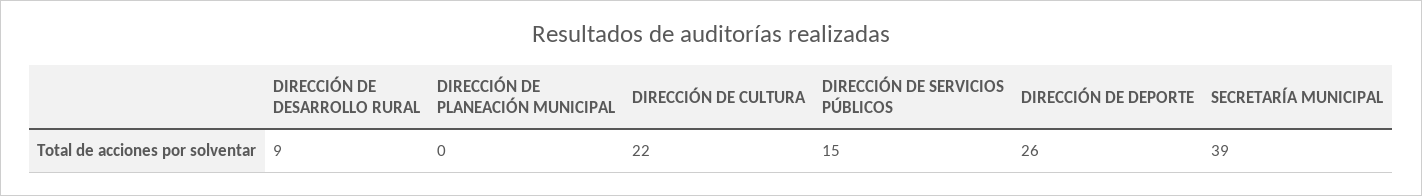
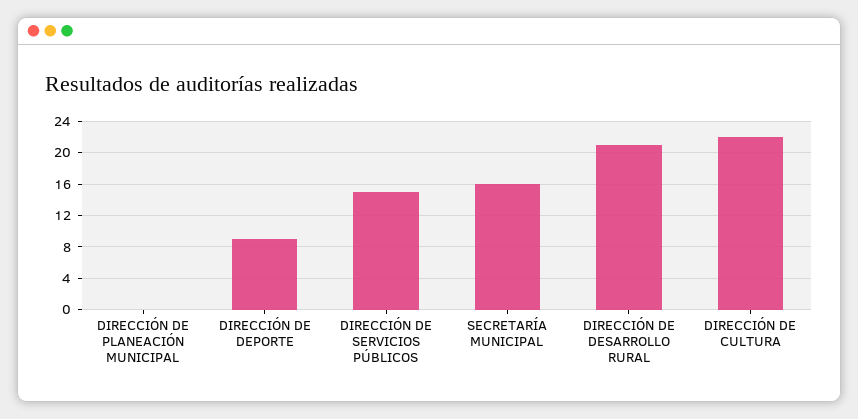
DIRECCIÓN DE DESARROLLO RURAL: 9 -> 21
DIRECCIÓN DE DEPORTE: 26 -> 9
SECRETARÍA MUNICIPAL: 39 -> 16

